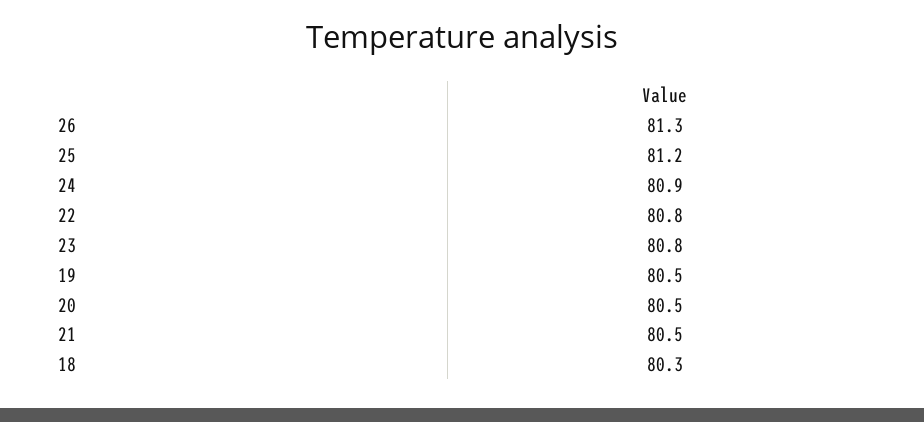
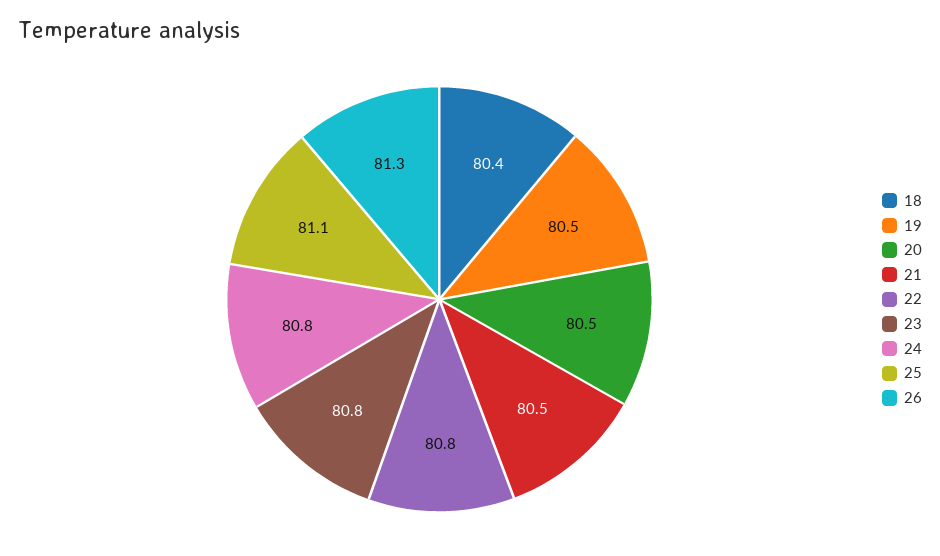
25: 81.2 -> 81.1
24: 80.9 -> 80.8
18: 80.3 -> 80.4

